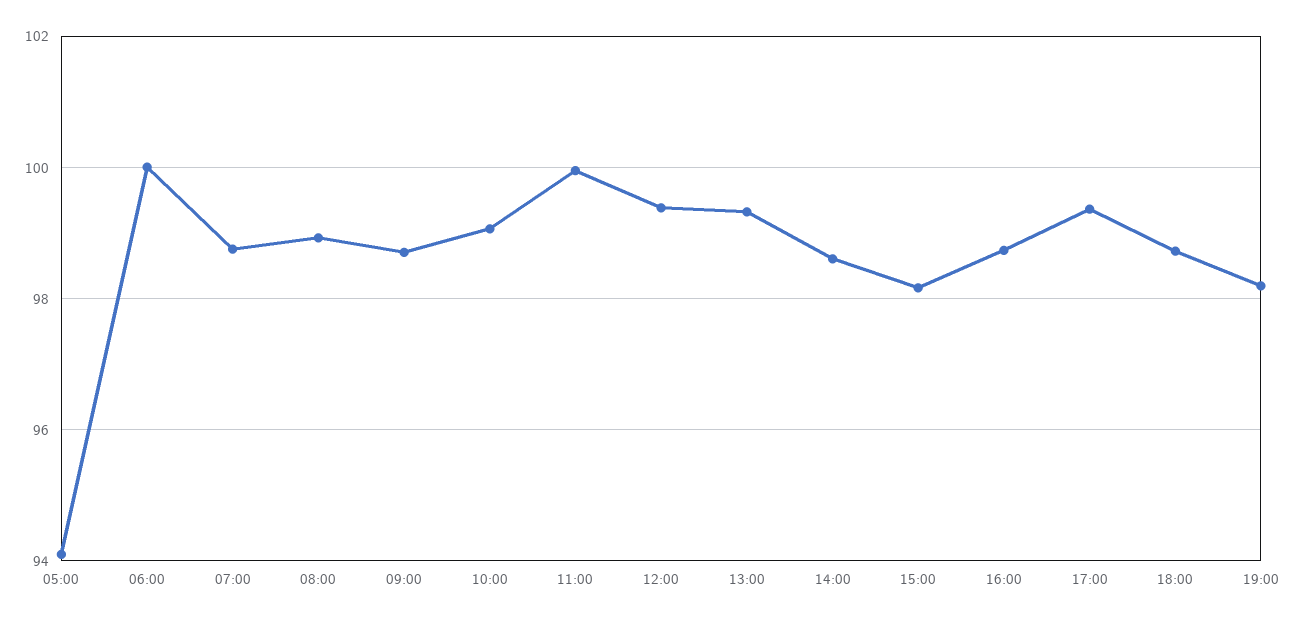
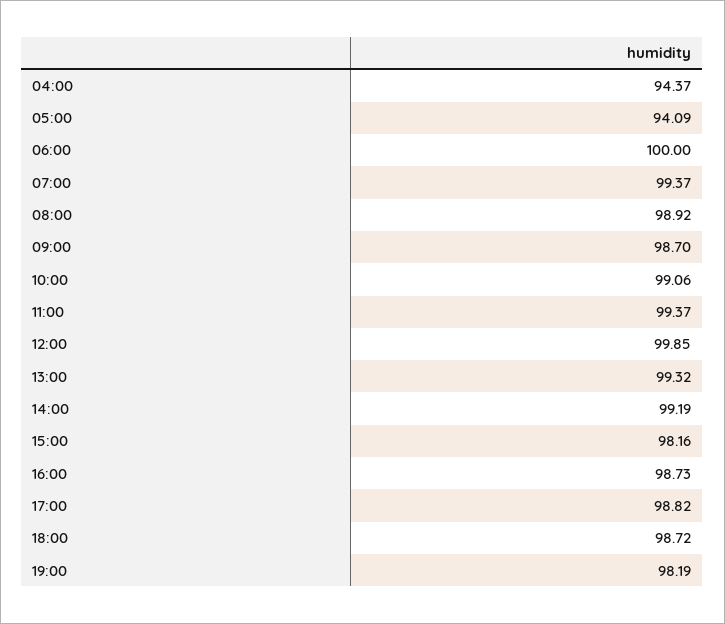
07:00: 98.8 -> 99.37
11:00: 100 -> 99.37
12:00: 99.4 -> 99.85
14:00: 98.6 -> 99.19
17:00: 99.4 -> 98.82
04:00: none -> 94.37

